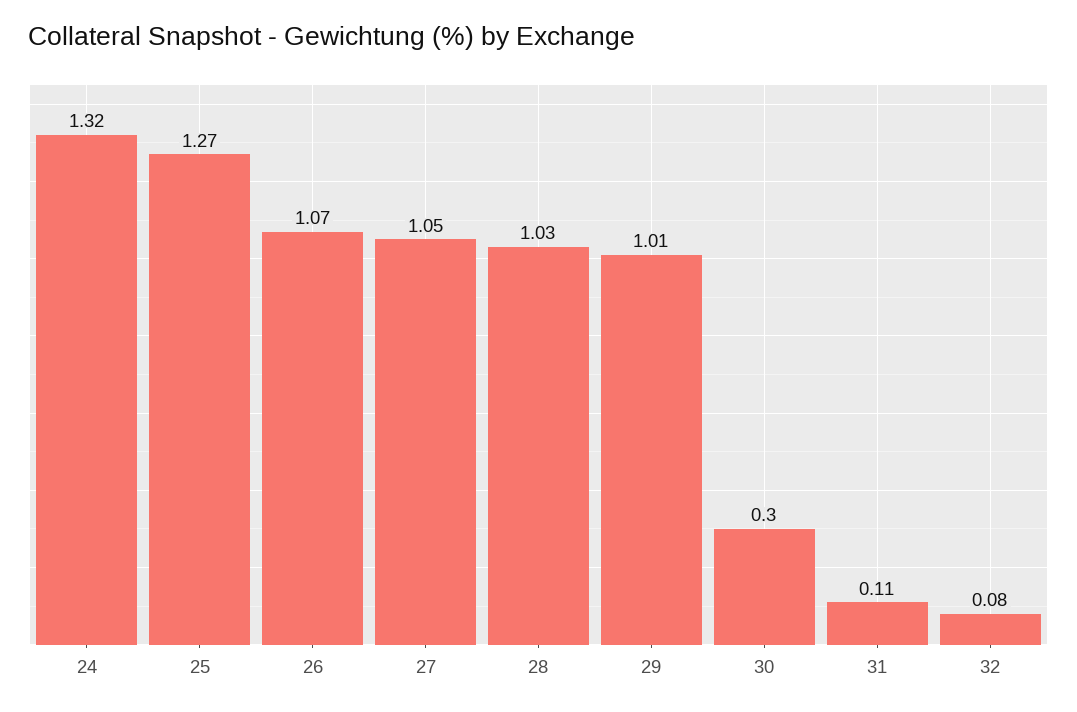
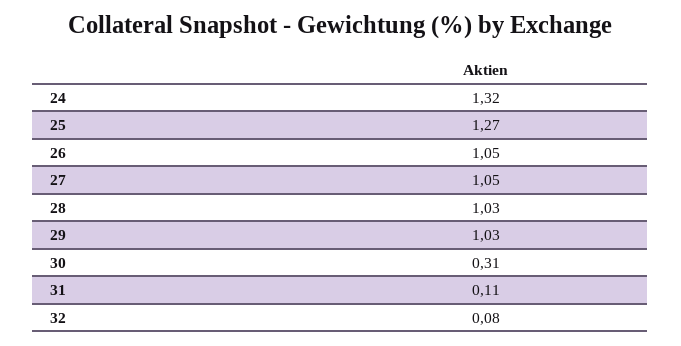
26: 1.07 -> 1.05
29: 1.01 -> 1.03
30: 0.3 -> 0.31

